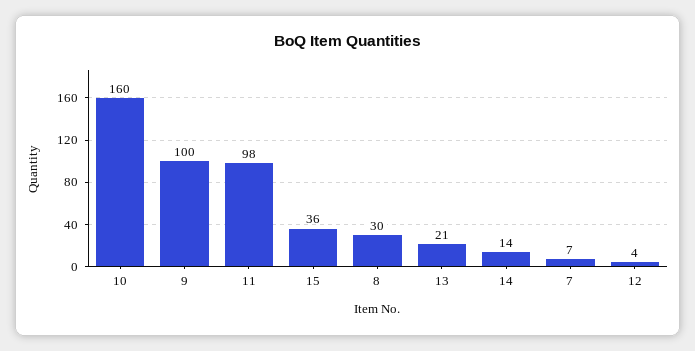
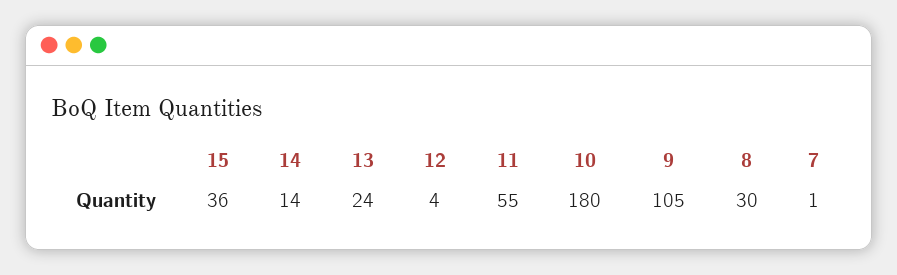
10: 160 -> 180
9: 100 -> 105
11: 98 -> 55
13: 21 -> 24
7: 7 -> 1

